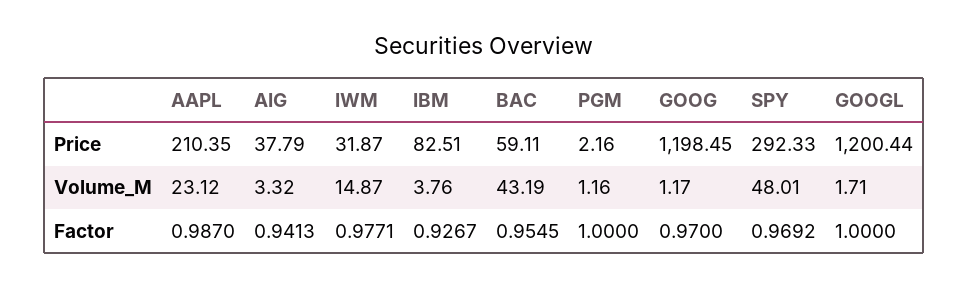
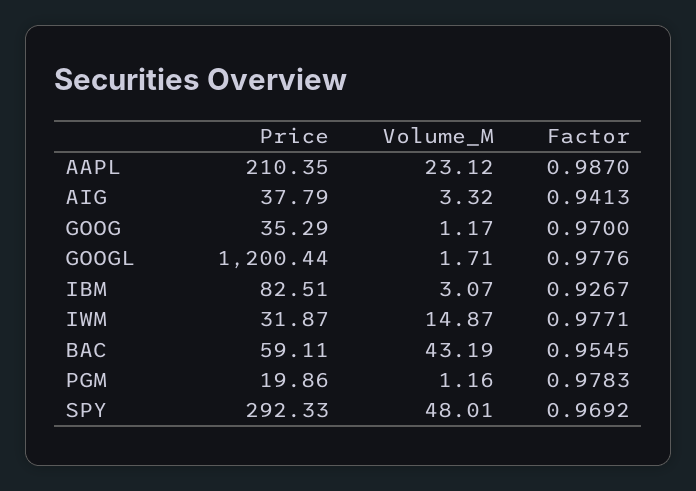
PGM, Price: 2.16 -> 19.86
GOOG, Price: 1198.45 -> 35.29
IBM, Volume_M: 3.76 -> 3.07
PGM, Factor: 1 -> 0.9783
GOOGL, Factor: 1 -> 0.9776

